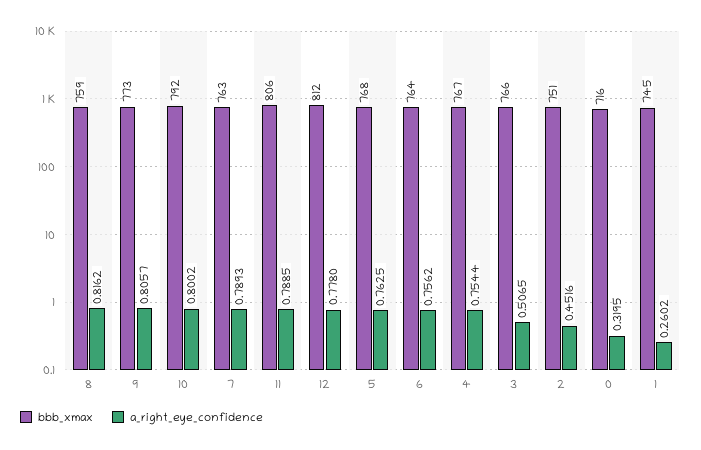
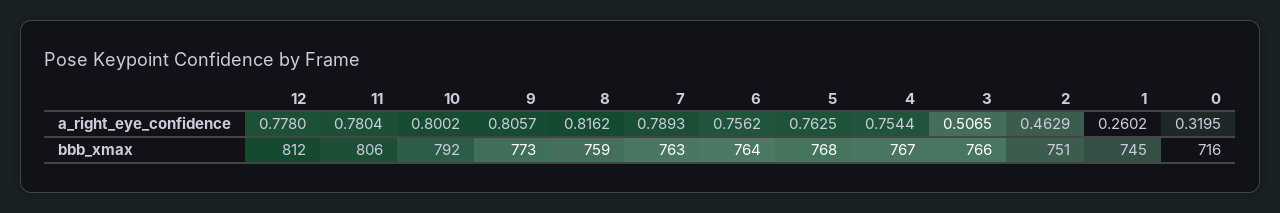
a_right_eye_confidence, 11: 0.7885 -> 0.7804
a_right_eye_confidence, 2: 0.4516 -> 0.4629

